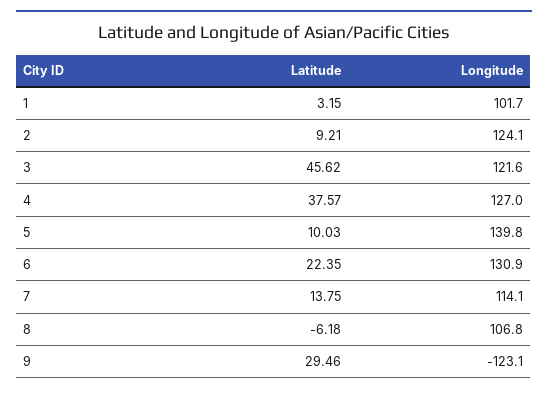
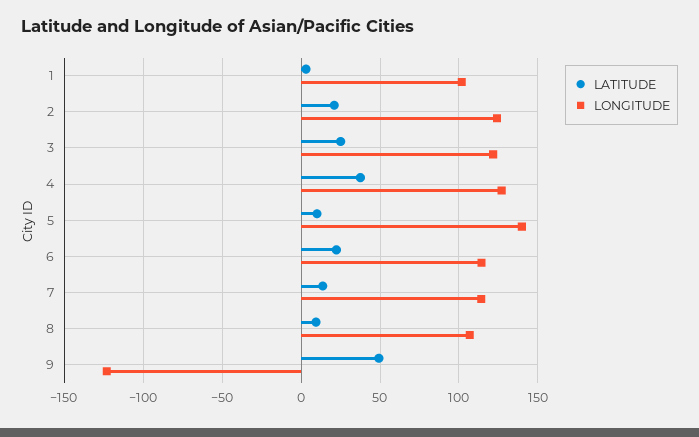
Latitude, 2: 9.21 -> 20
Latitude, 3: 45.62 -> 25
Longitude, 6: 130.9 -> 115
Latitude, 8: -6.18 -> 10
Latitude, 9: 29.46 -> 50

